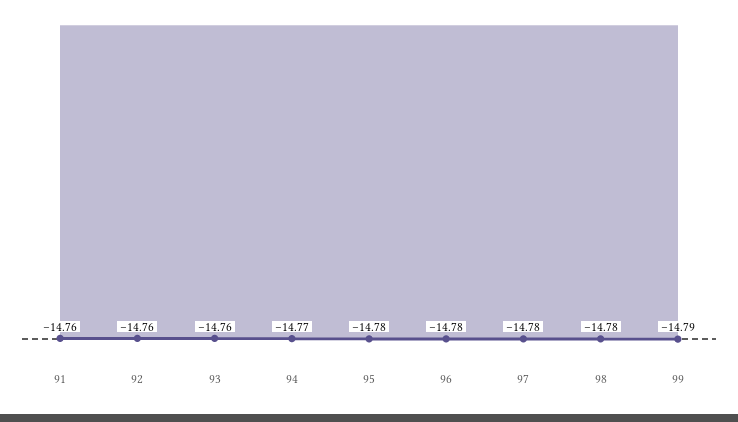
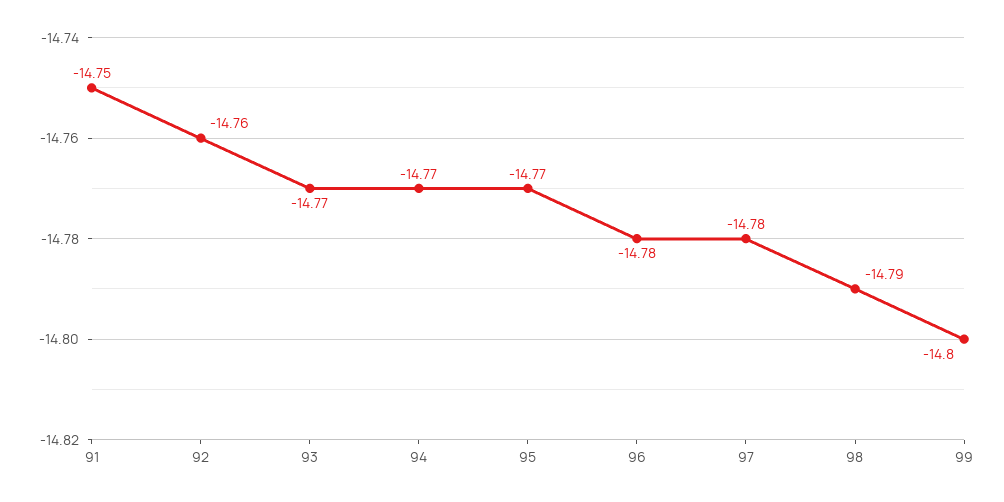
91: -14.76 -> -14.75
93: -14.76 -> -14.77
95: -14.78 -> -14.77
98: -14.78 -> -14.79
99: -14.79 -> -14.8

